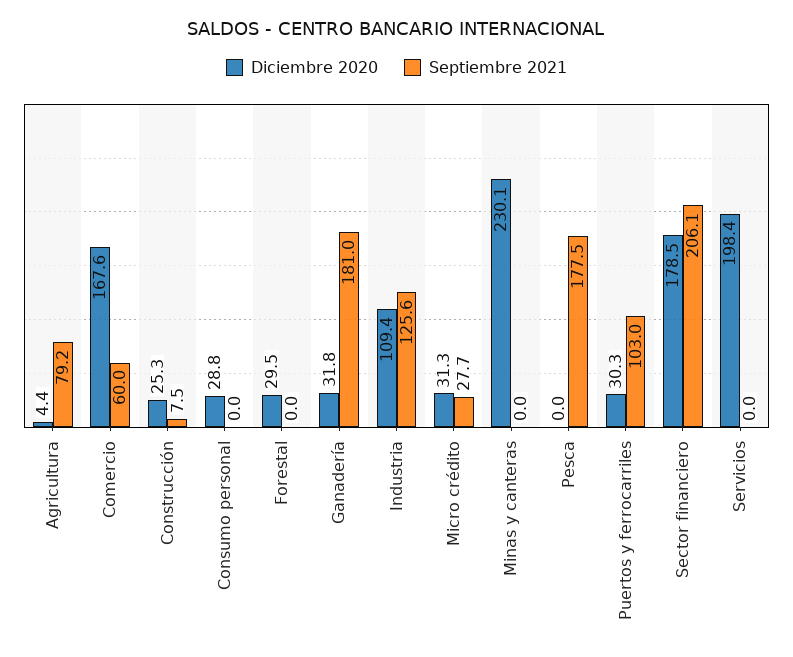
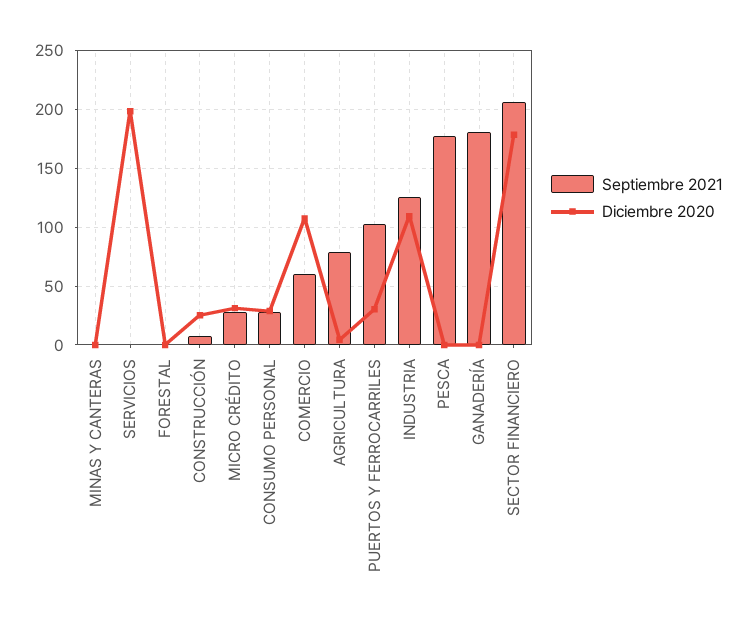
Diciembre 2020, Comercio: 167.6 -> 110
Septiembre 2021, Consumo personal: 0 -> 30
Diciembre 2020, Forestal: 29.5 -> 0
Diciembre 2020, Ganadería: 31.8 -> 0
Diciembre 2020, Minas y canteras: 230.1 -> 0

